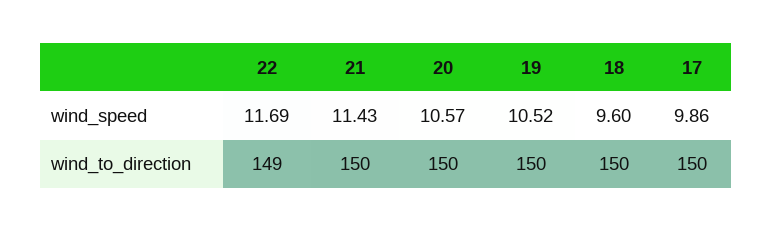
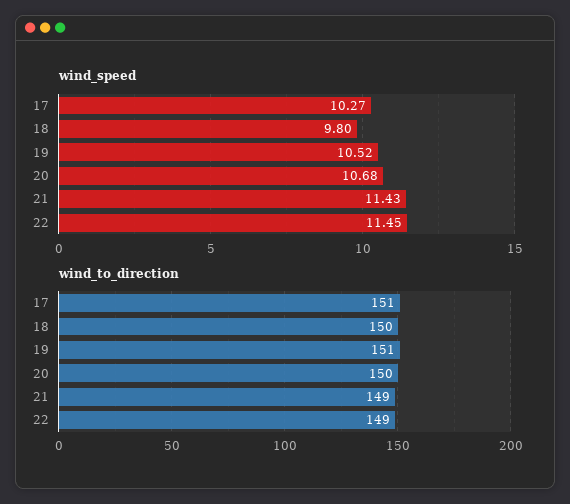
wind_speed, 22: 11.69 -> 11.45
wind_speed, 20: 10.57 -> 10.68
wind_speed, 18: 9.6 -> 9.8
wind_speed, 17: 9.86 -> 10.27
wind_to_direction, 21: 150 -> 149
wind_to_direction, 19: 150 -> 151
wind_to_direction, 17: 150 -> 151

